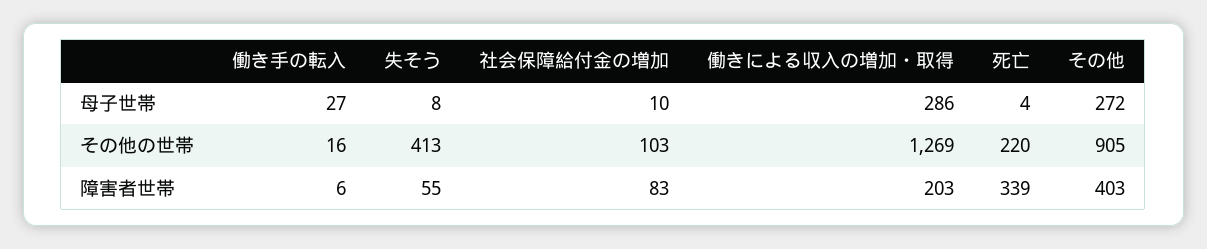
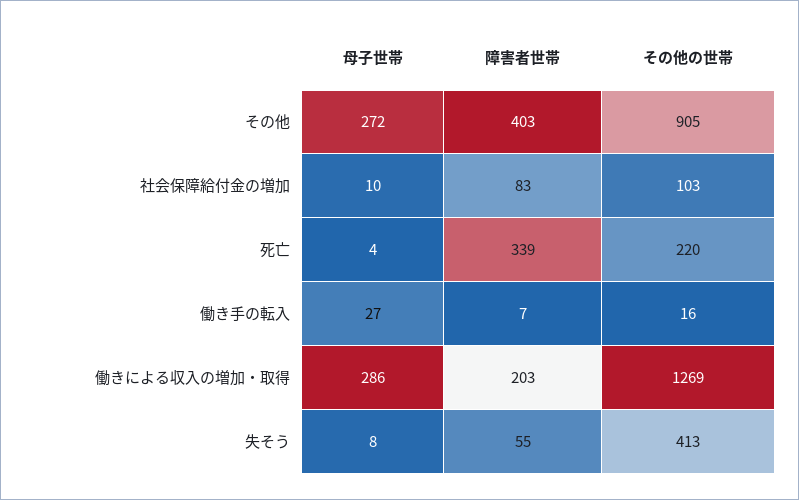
働き手の転入, 障害者世帯: 6 -> 7

